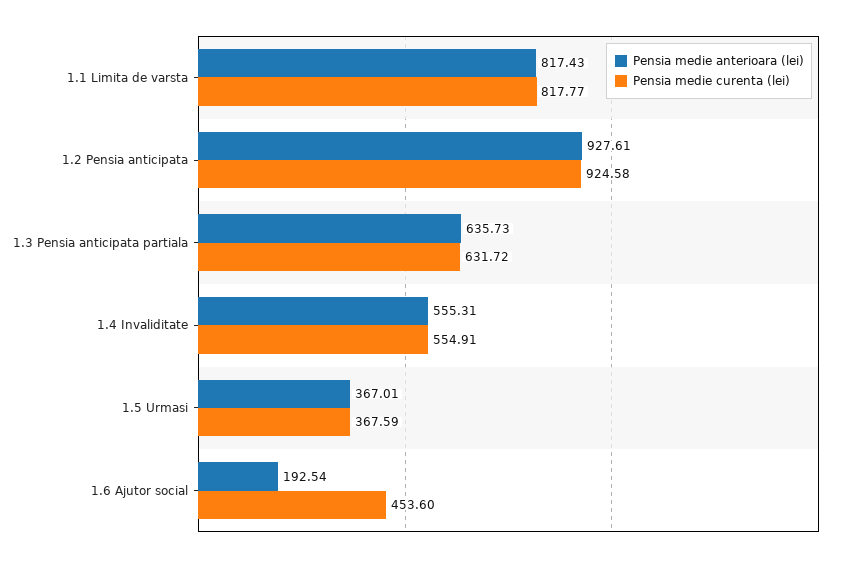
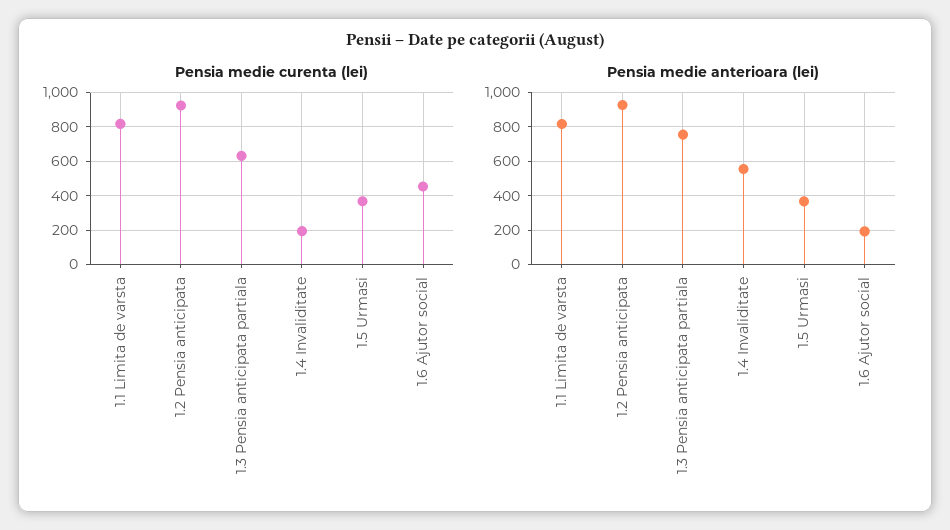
Pensia medie anterioara (lei), 1.3 Pensia anticipata partiala: 635.73 -> 750
Pensia medie curenta (lei), 1.4 Invaliditate: 554.91 -> 200

